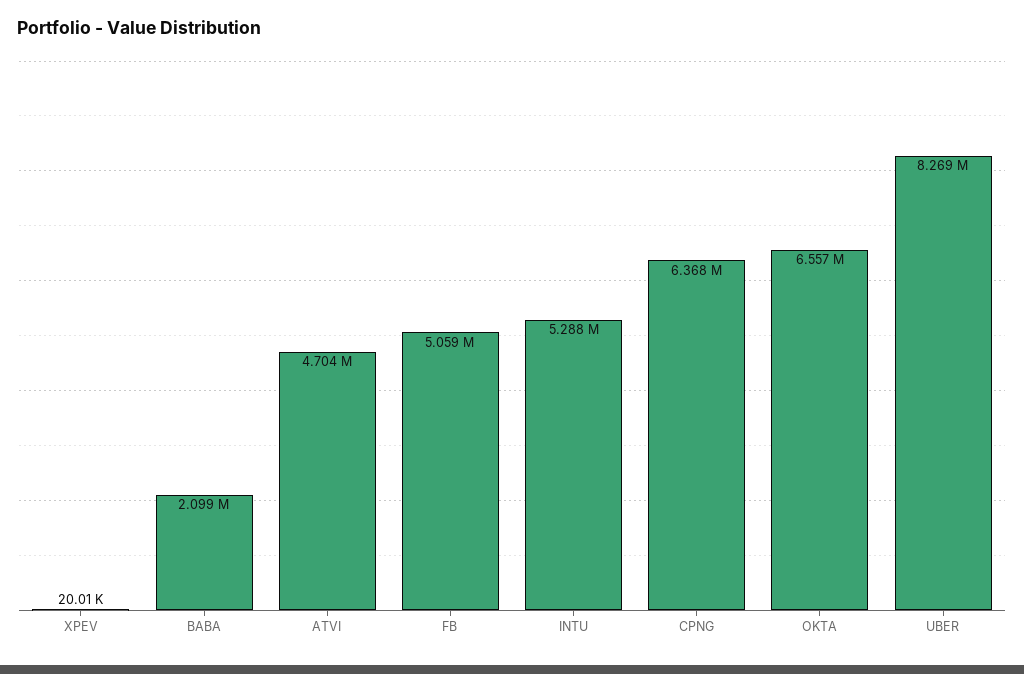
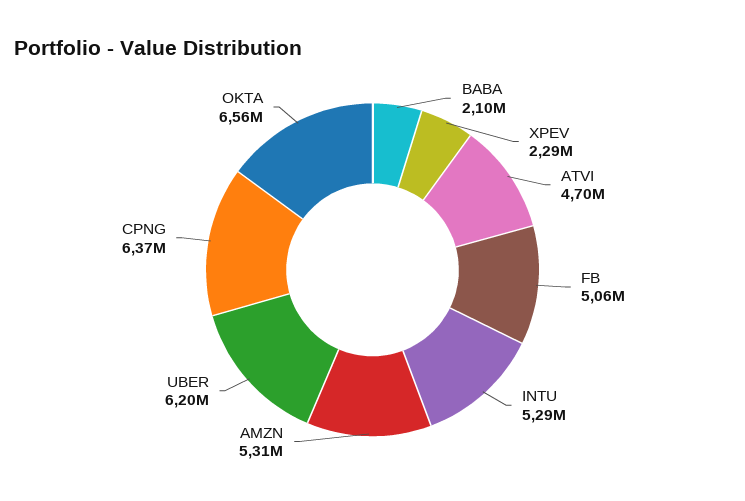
XPEV: 20010 -> 2290000
UBER: 8269000 -> 6200000
AMZN: none -> 5310000

